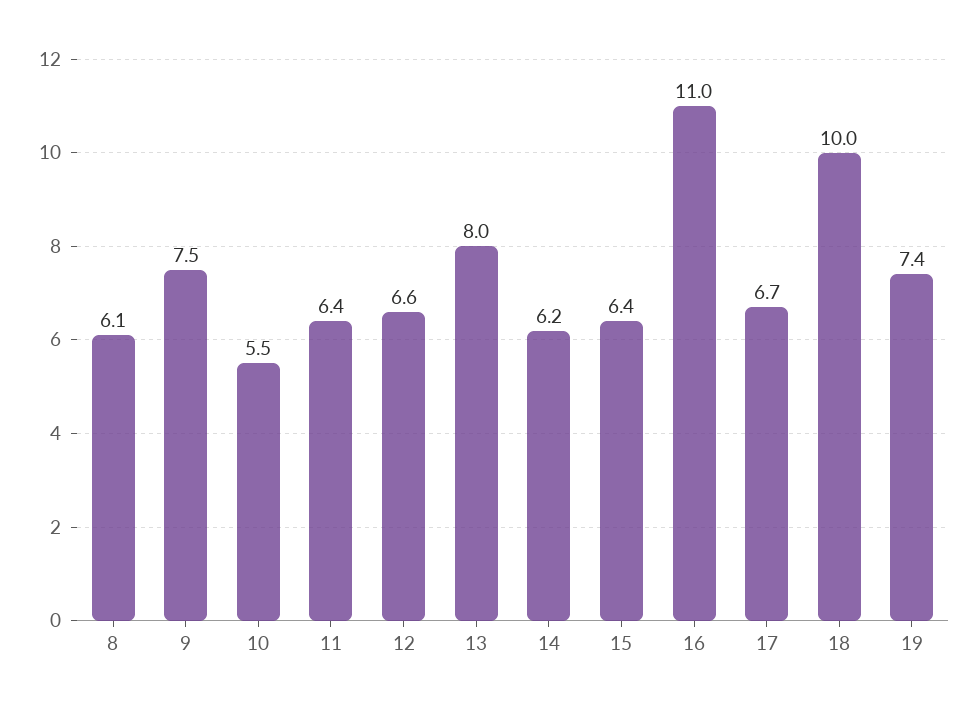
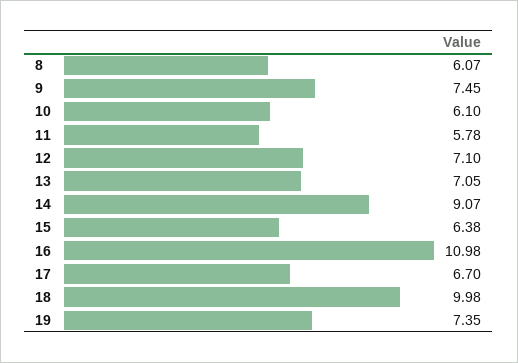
10: 5.5 -> 6.1
11: 6.4 -> 5.78
12: 6.6 -> 7.1
13: 8 -> 7.05
14: 6.2 -> 9.07

